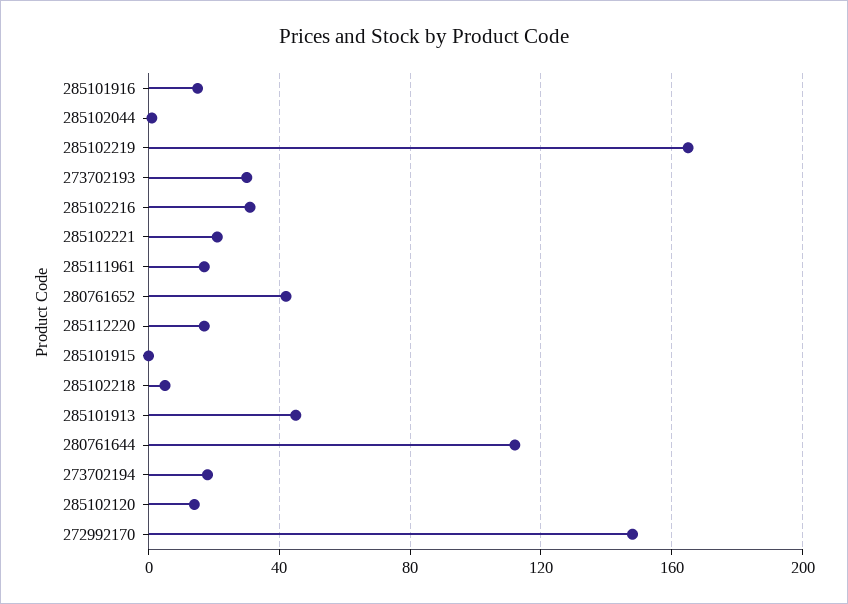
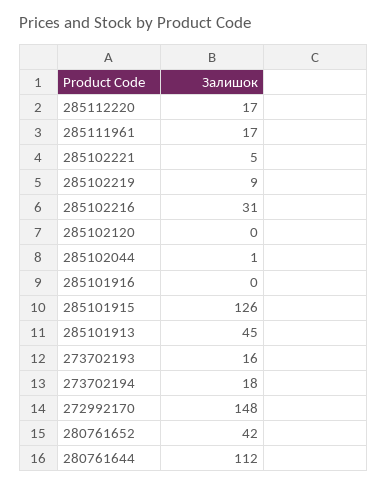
285101916: 15 -> 0
285102219: 165 -> 9
273702193: 30 -> 16
285102221: 20 -> 5
285101915: 0 -> 126
285102218: 5 -> none
285102120: 15 -> 0

